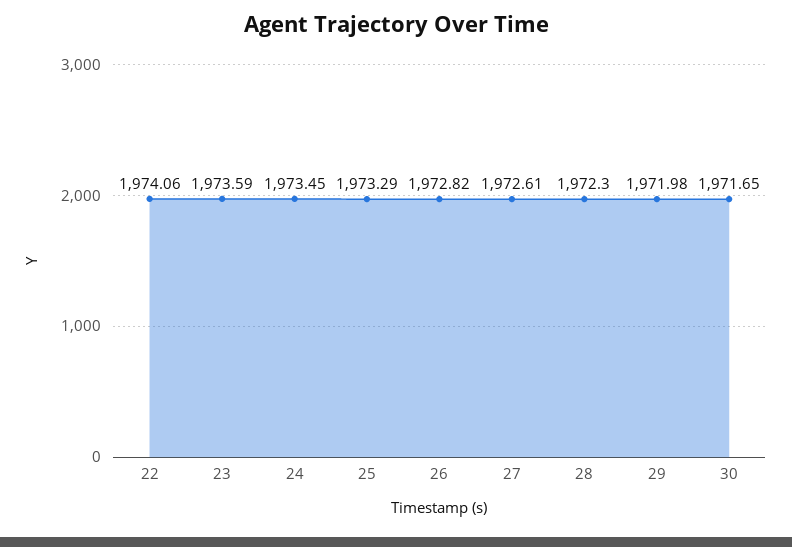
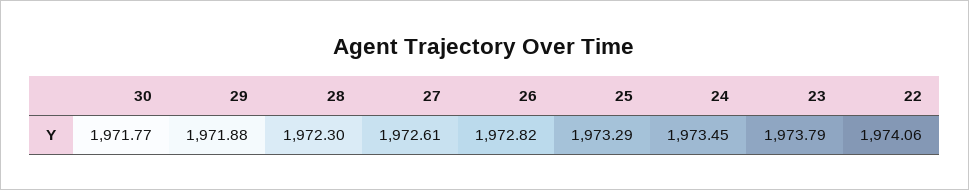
23: 1973.59 -> 1973.79
29: 1971.98 -> 1971.88
30: 1971.65 -> 1971.77

